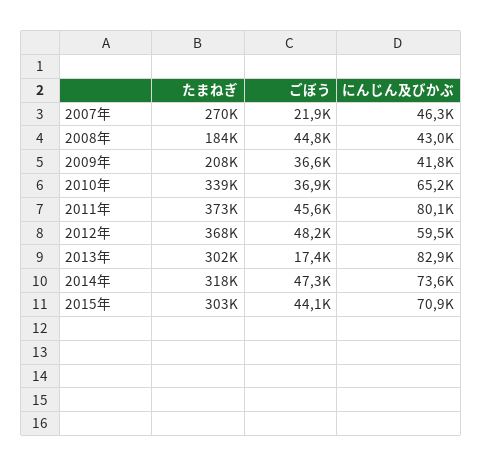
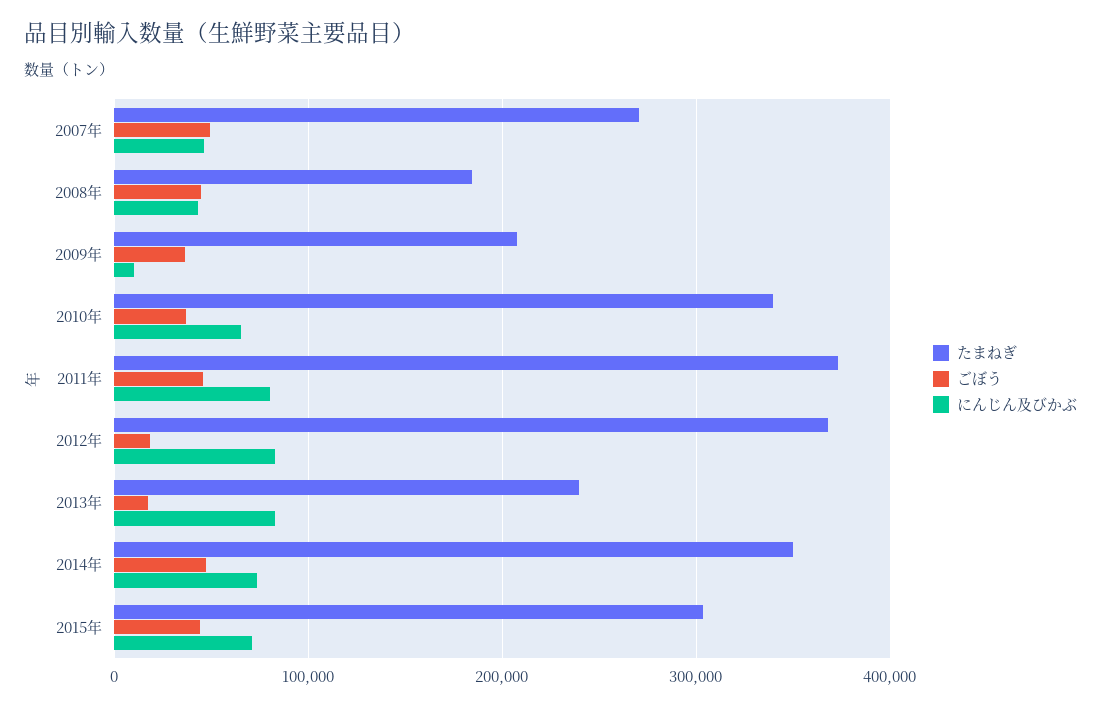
ごぼう, 2007年: 21900 -> 50000
にんじん及びかぶ, 2009年: 41800 -> 10000
ごぼう, 2012年: 48200 -> 20000
にんじん及びかぶ, 2012年: 59500 -> 80000
たまねぎ, 2013年: 302000 -> 240000
たまねぎ, 2014年: 318000 -> 350000

